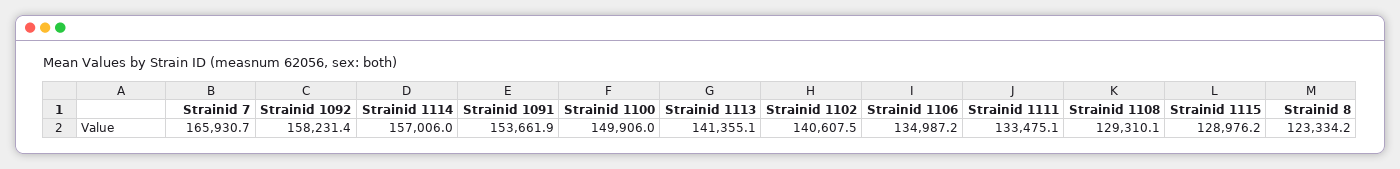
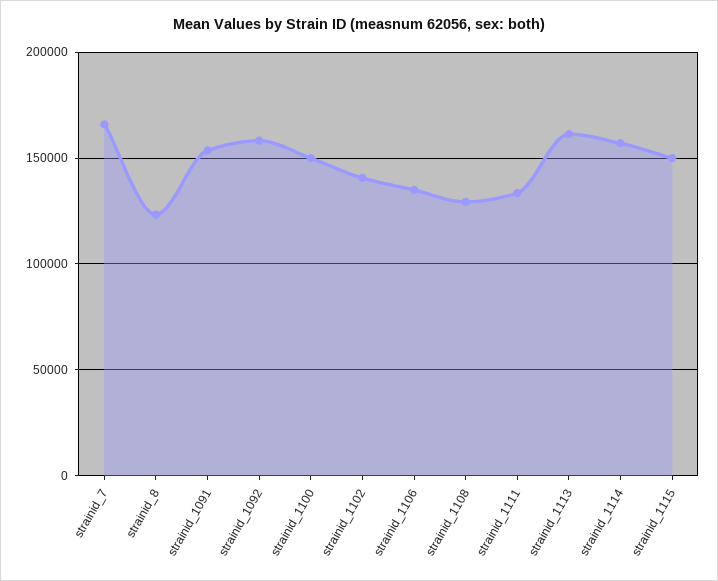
Strainid 1113: 141355.1 -> 160000
Strainid 1115: 128976.2 -> 150000

